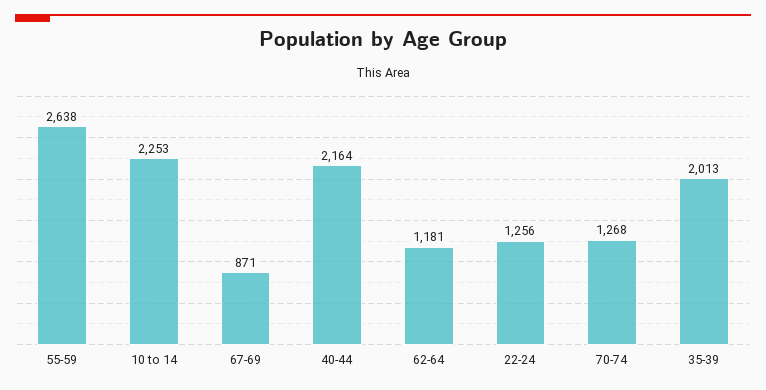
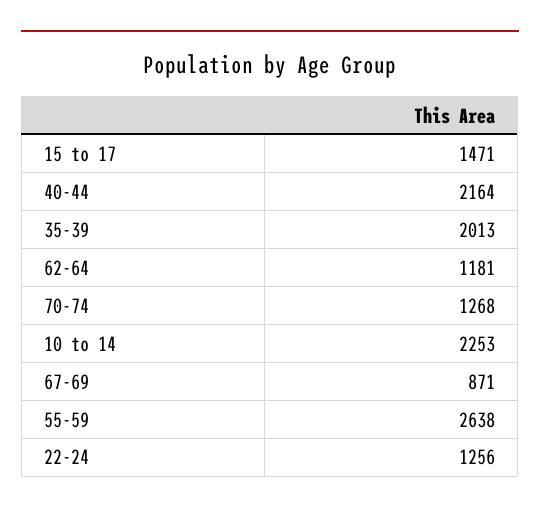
15 to 17: none -> 1471

